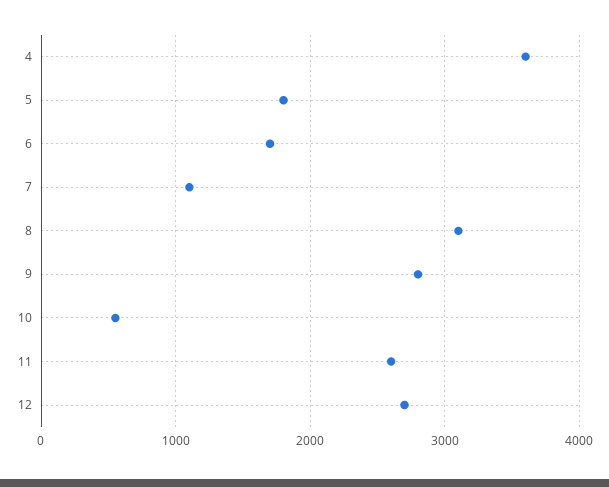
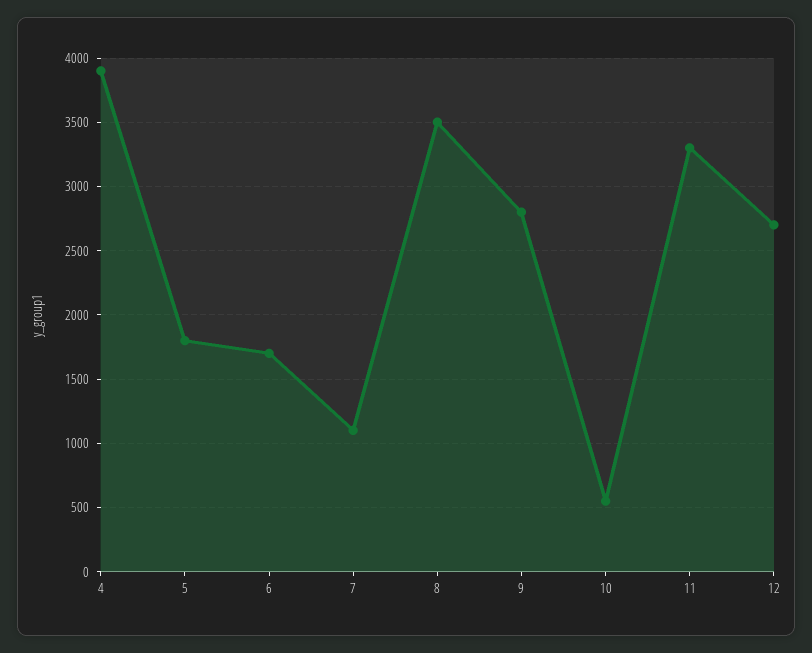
4: 3600 -> 3900
8: 3100 -> 3500
11: 2600 -> 3300

